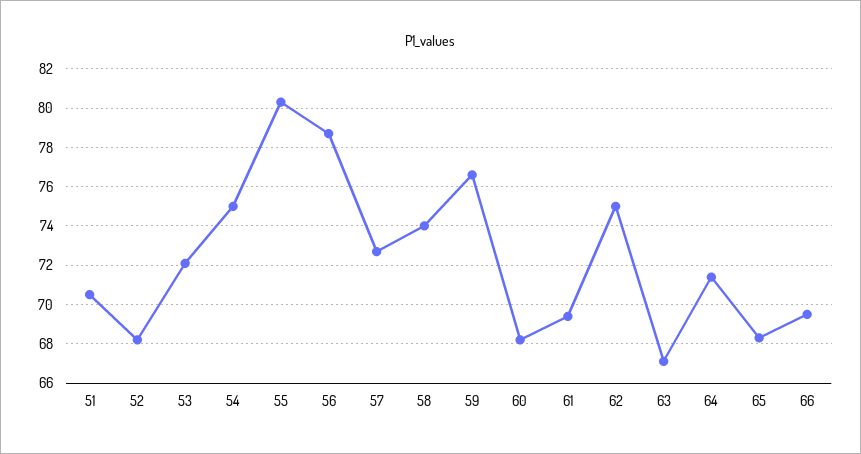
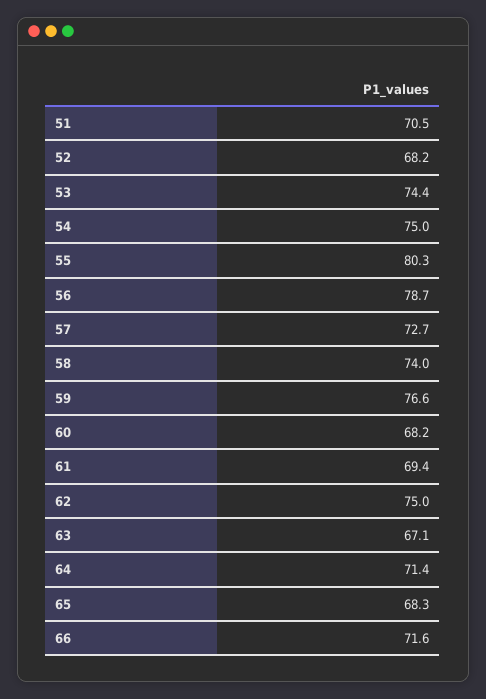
53: 72 -> 74.4
66: 69.5 -> 71.6

